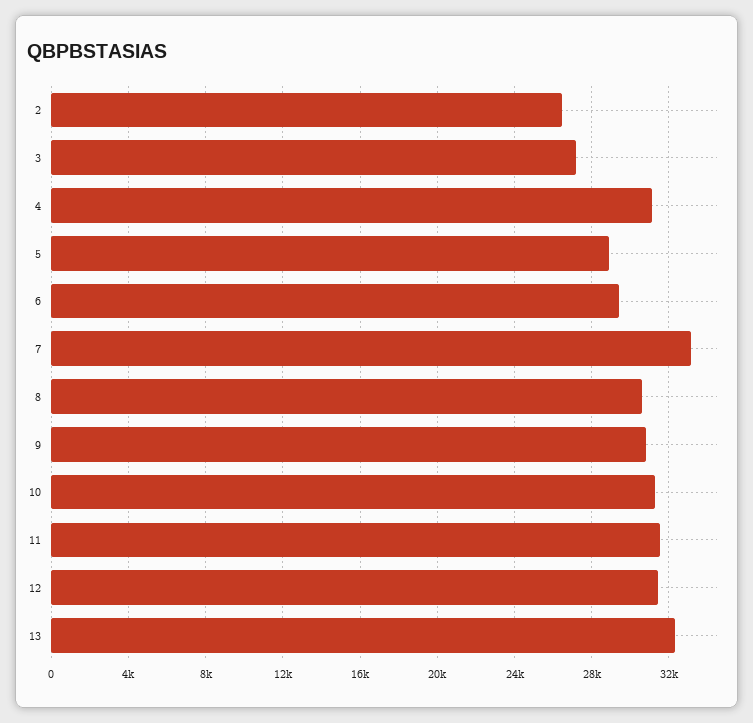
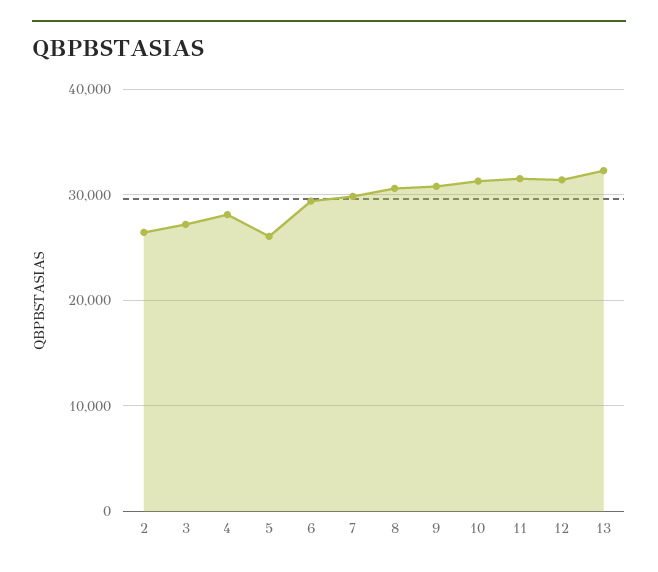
4: 31000 -> 28000
5: 29000 -> 26000
7: 33000 -> 30000

